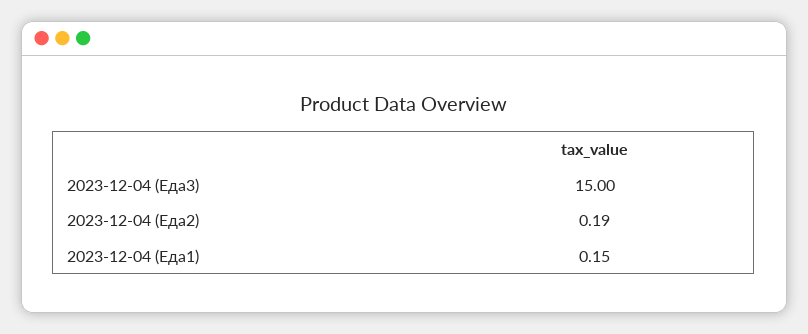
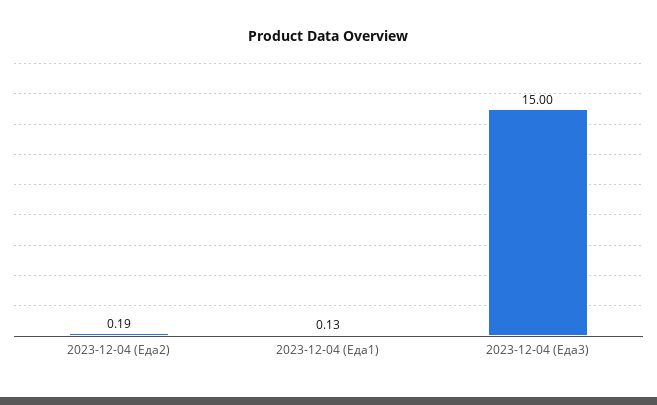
2023-12-04 (Еда1): 0.15 -> 0.13

